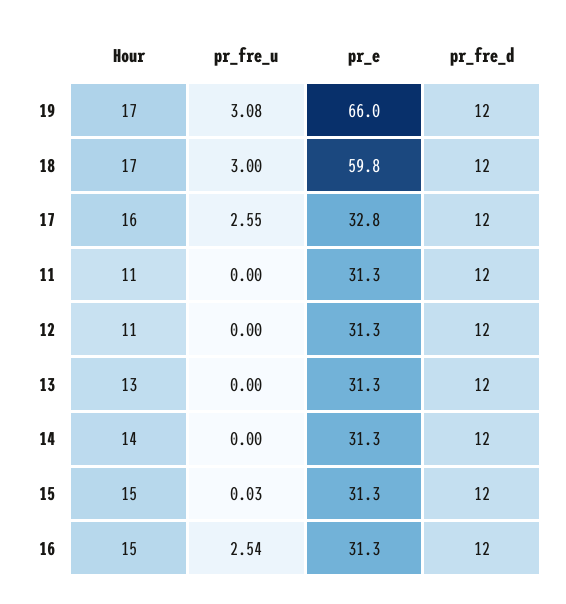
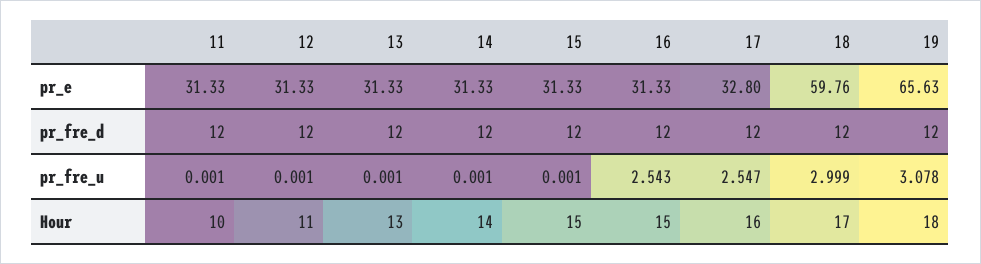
Hour, 19: 17 -> 18
pr_e, 19: 66 -> 65.63
Hour, 11: 11 -> 10
pr_fre_u, 15: 0.03 -> 0.001

